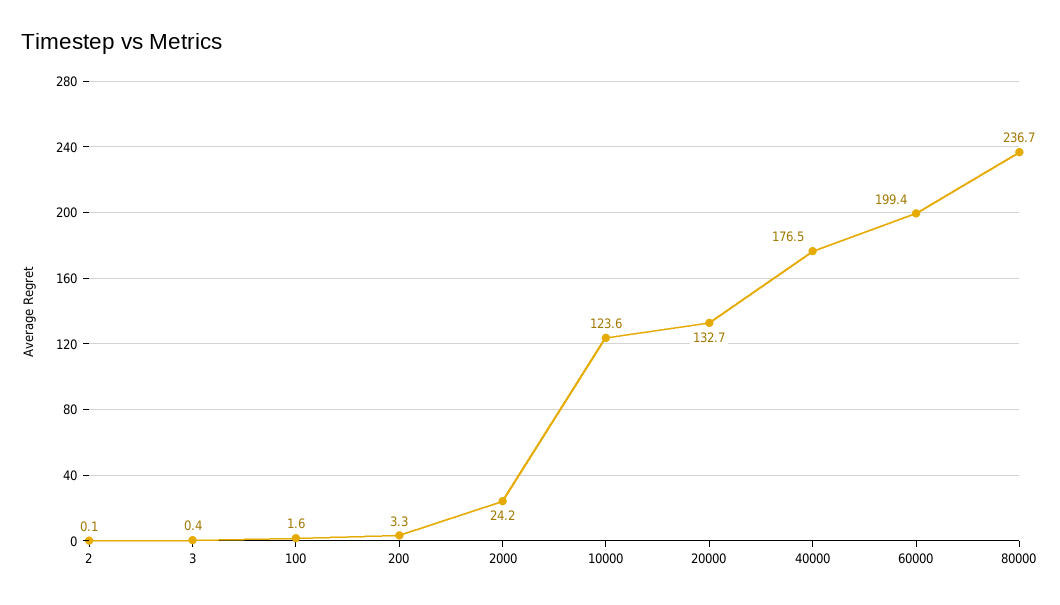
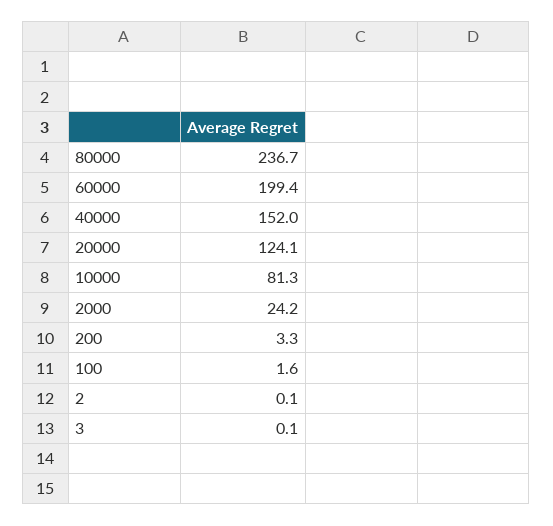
3: 0.4 -> 0.1
10000: 123.6 -> 81.3
20000: 132.7 -> 124.1
40000: 176.5 -> 152

